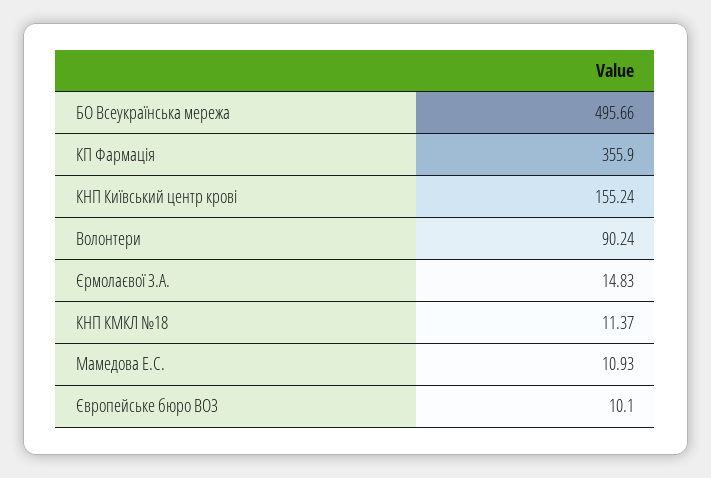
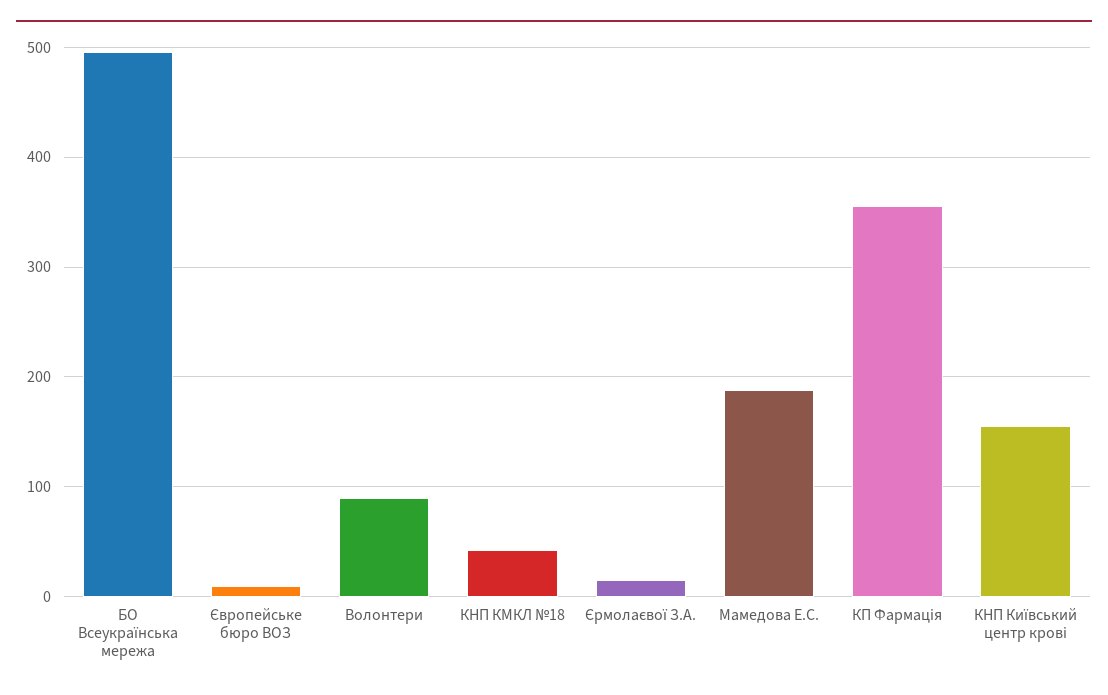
КНП КМКЛ №18: 11.37 -> 40
Мамедова Е.С.: 10.93 -> 190

